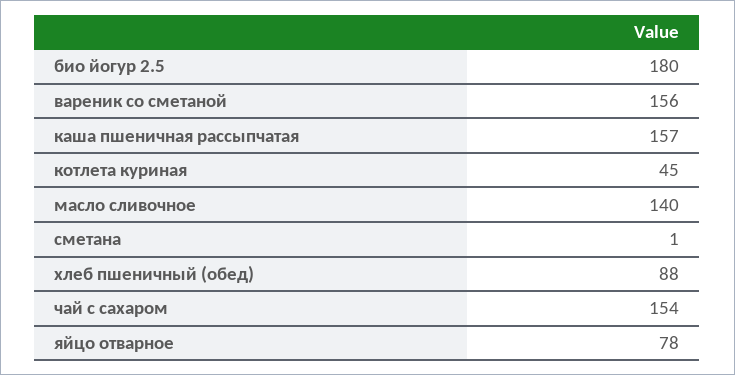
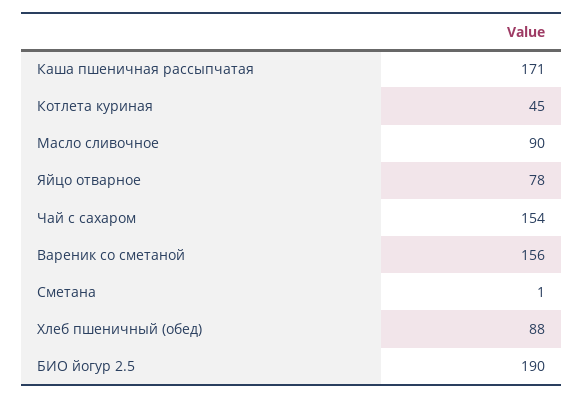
био йогур 2.5: 180 -> 190
каша пшеничная рассыпчатая: 157 -> 171
масло сливочное: 140 -> 90

